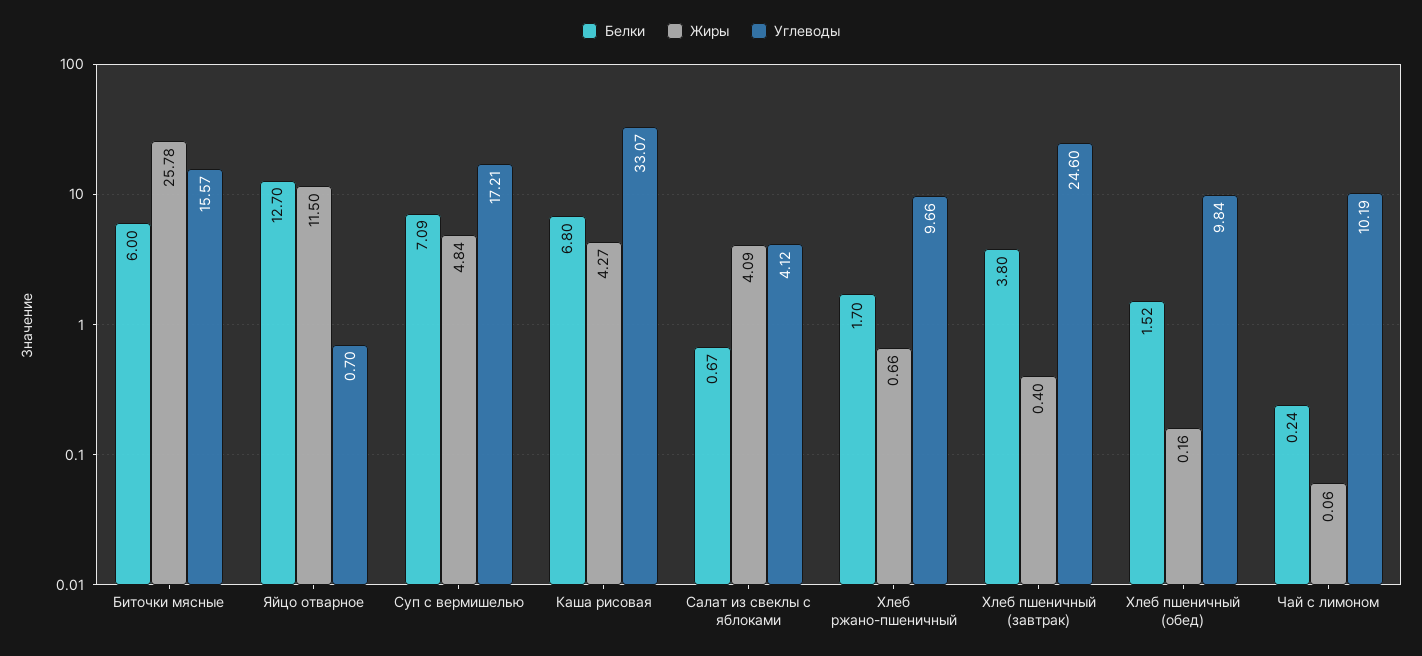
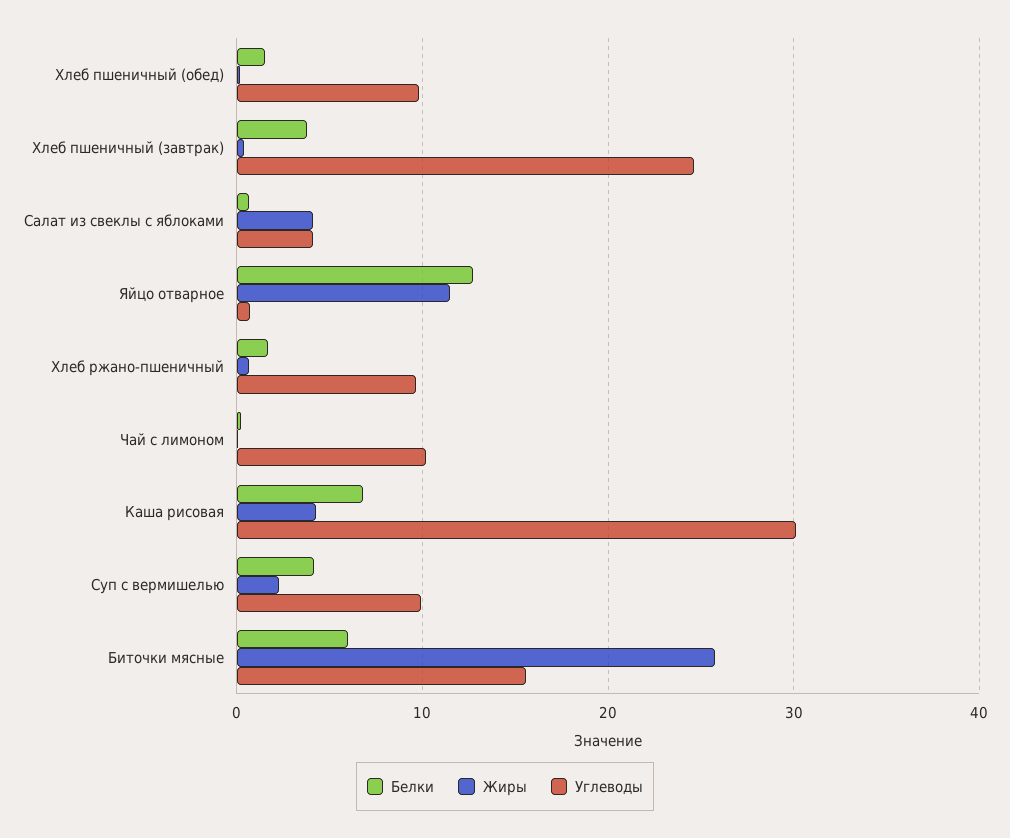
Белки, Суп с вермишелью: 7.09 -> 4
Жиры, Суп с вермишелью: 4.84 -> 2
Углеводы, Суп с вермишелью: 17.21 -> 10
Углеводы, Каша рисовая: 33.07 -> 30

